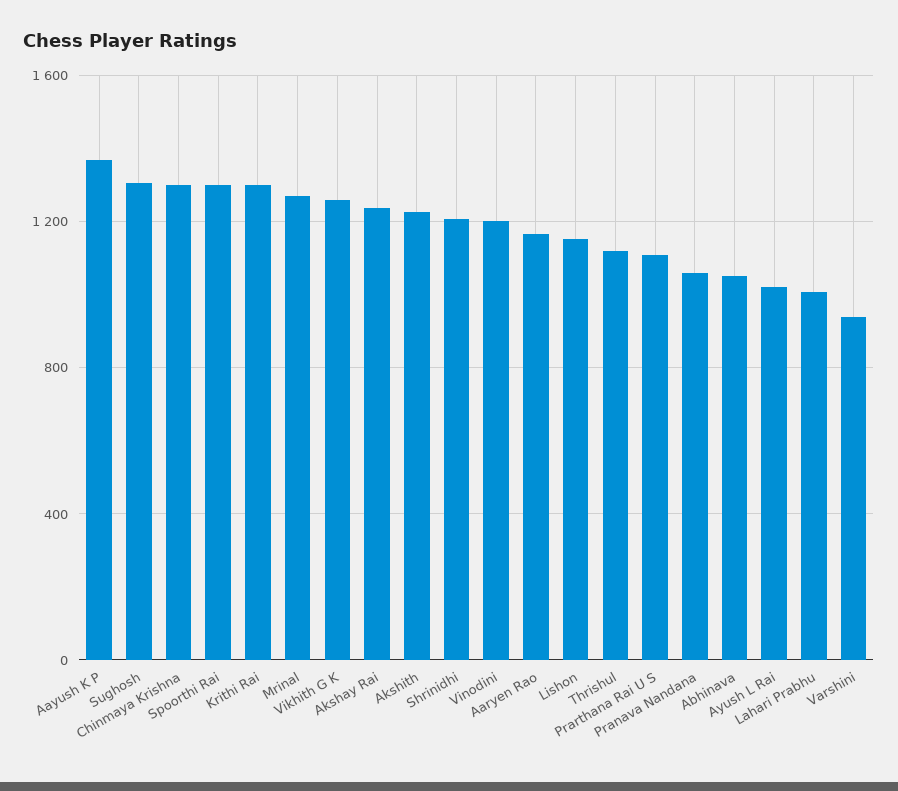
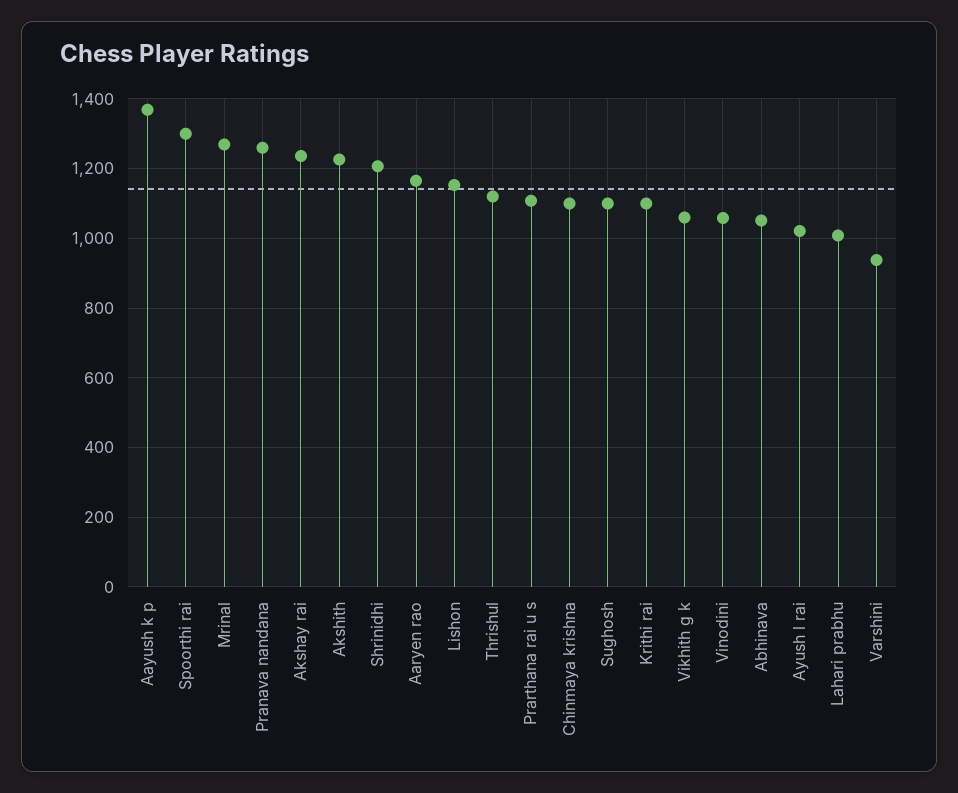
Sughosh: 1300 -> 1100
Chinmaya Krishna: 1300 -> 1100
Krithi Rai: 1300 -> 1100
Vikhith G K: 1250 -> 1060
Vinodini: 1200 -> 1060
Pranava Nandana: 1050 -> 1260

